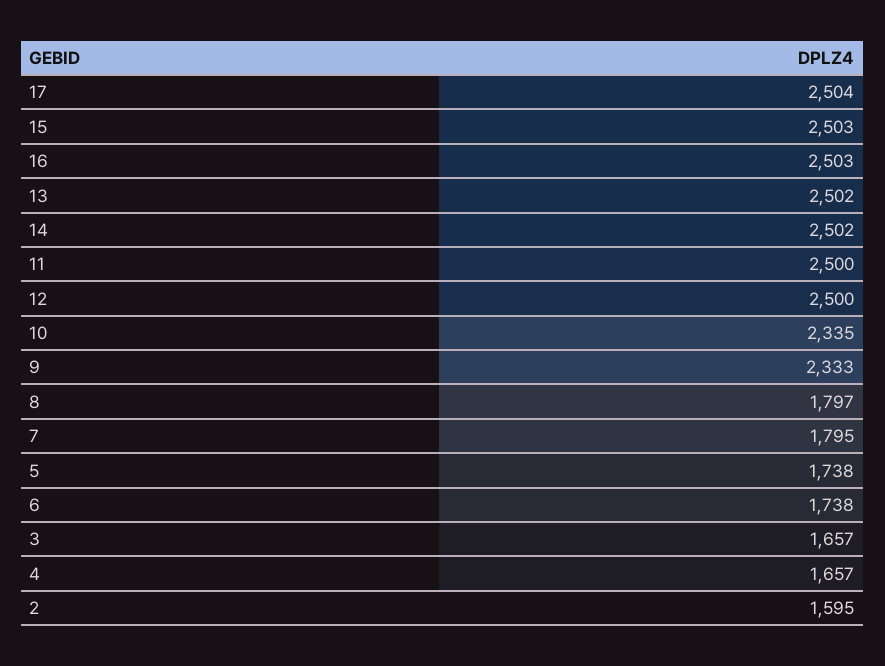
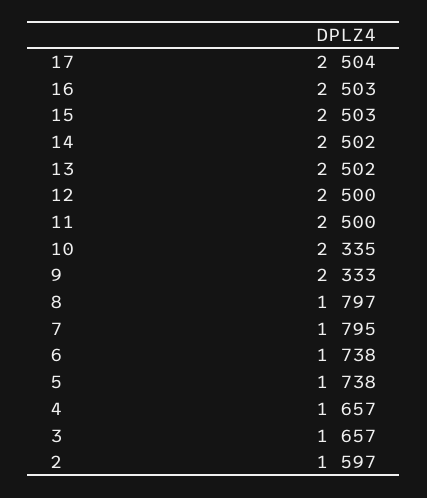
2: 1595 -> 1597

